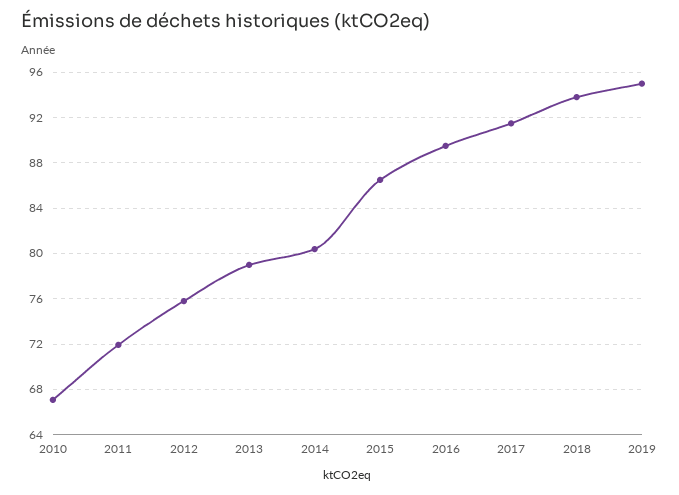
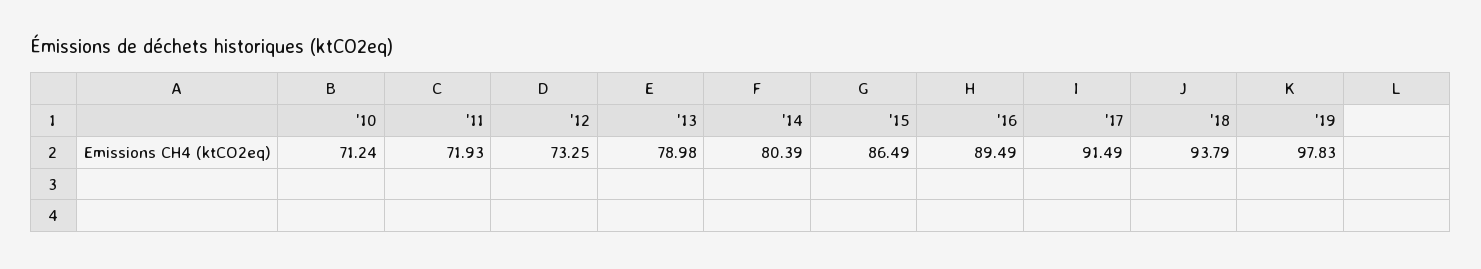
2010: 67 -> 71.24
2012: 76 -> 73.25
2019: 95 -> 97.83

